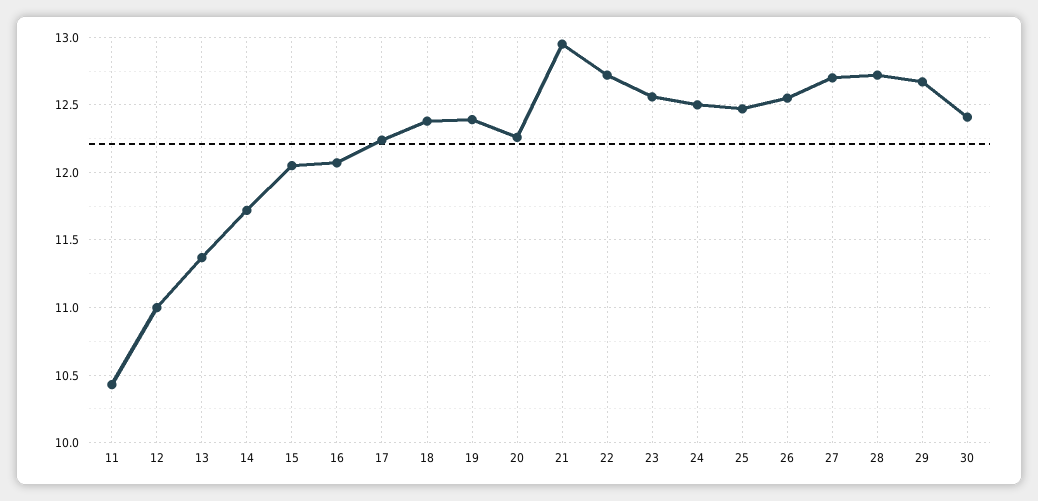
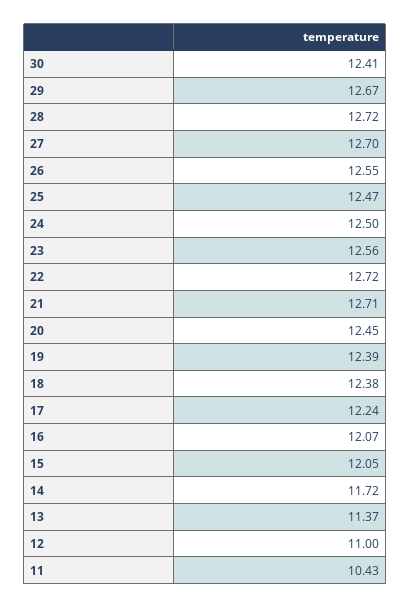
20: 12.25 -> 12.45
21: 12.95 -> 12.71

